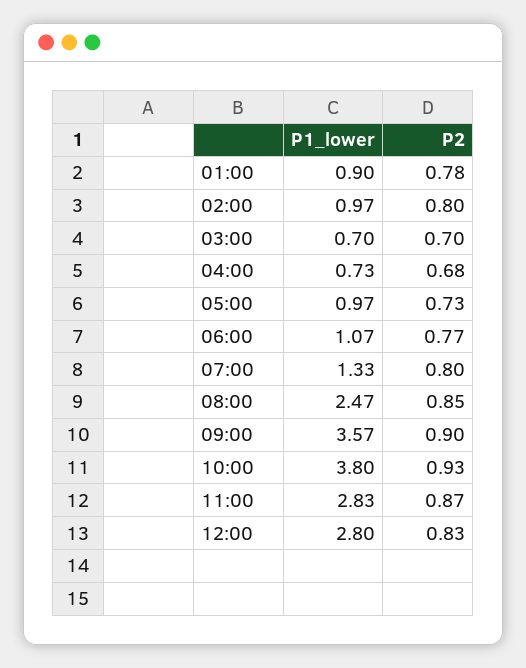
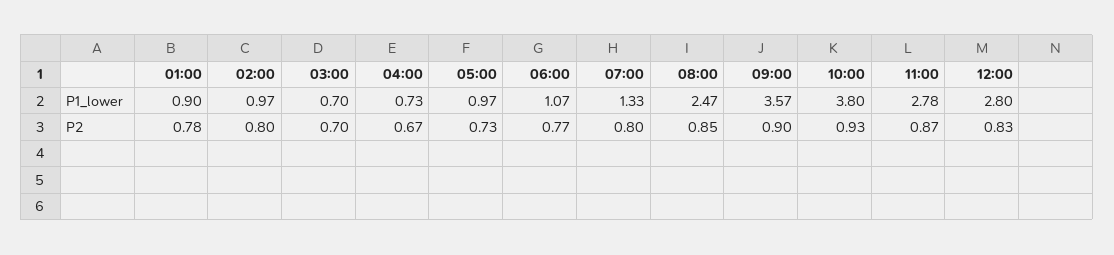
P2, 04:00: 0.68 -> 0.67
P1_lower, 11:00: 2.83 -> 2.78

